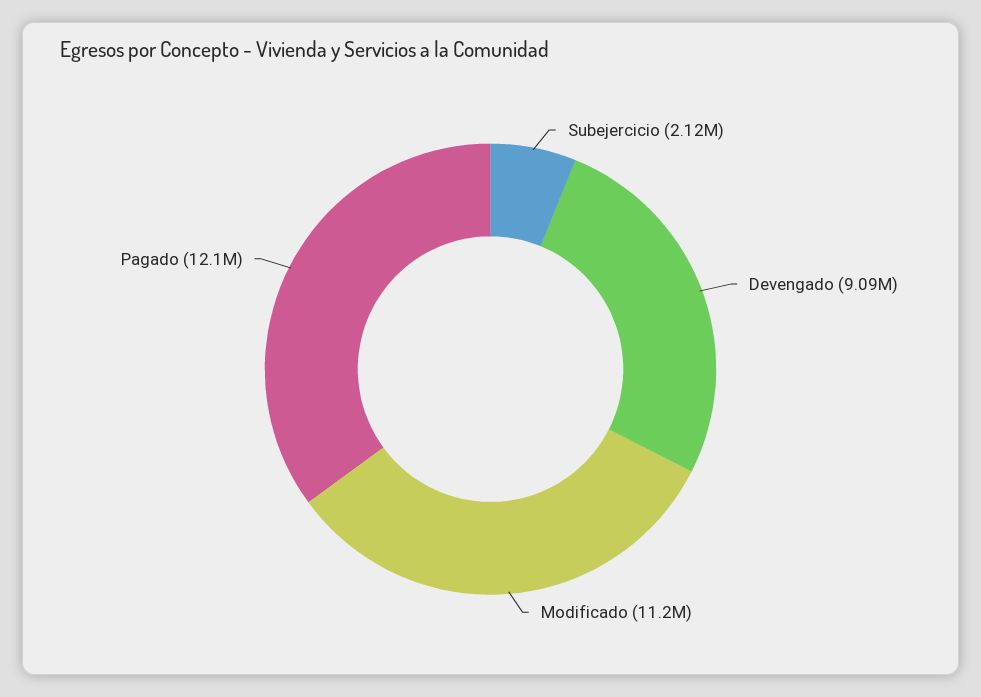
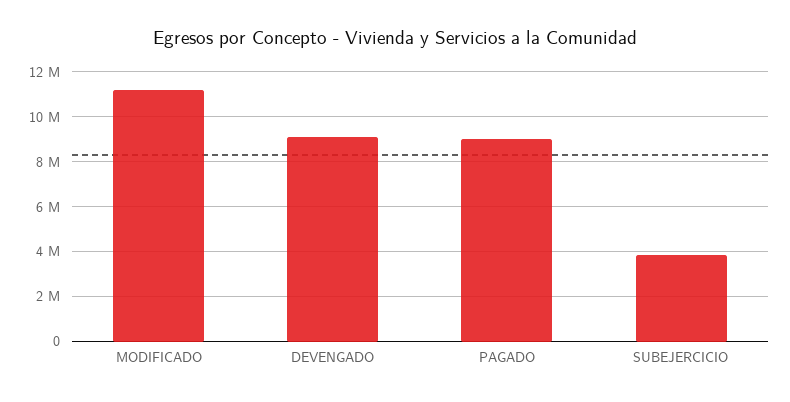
Subejercicio: 2120000 -> 4000000
Pagado: 12100000 -> 9000000

